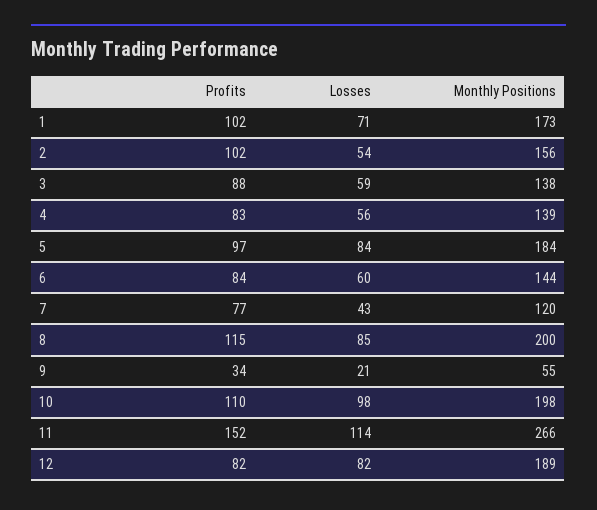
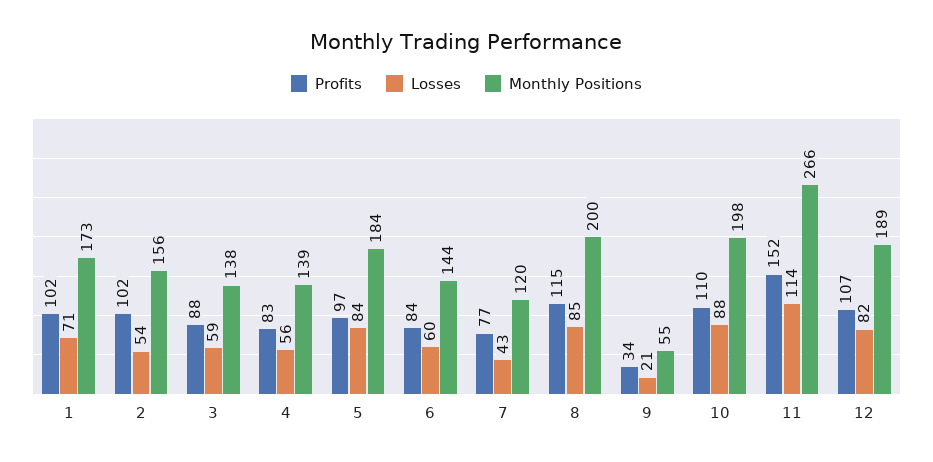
Losses, 10: 98 -> 88
Profits, 12: 82 -> 107

